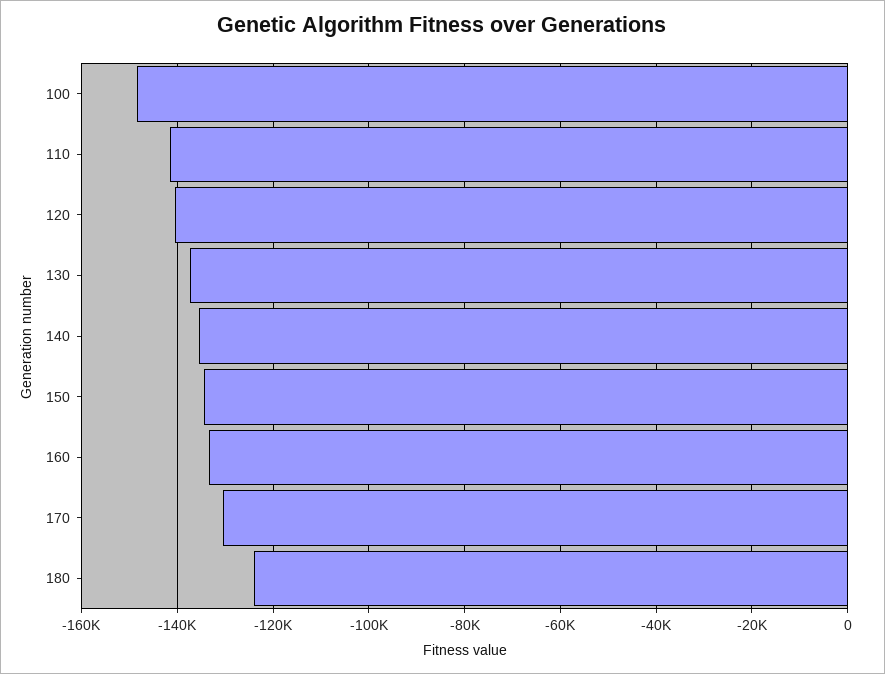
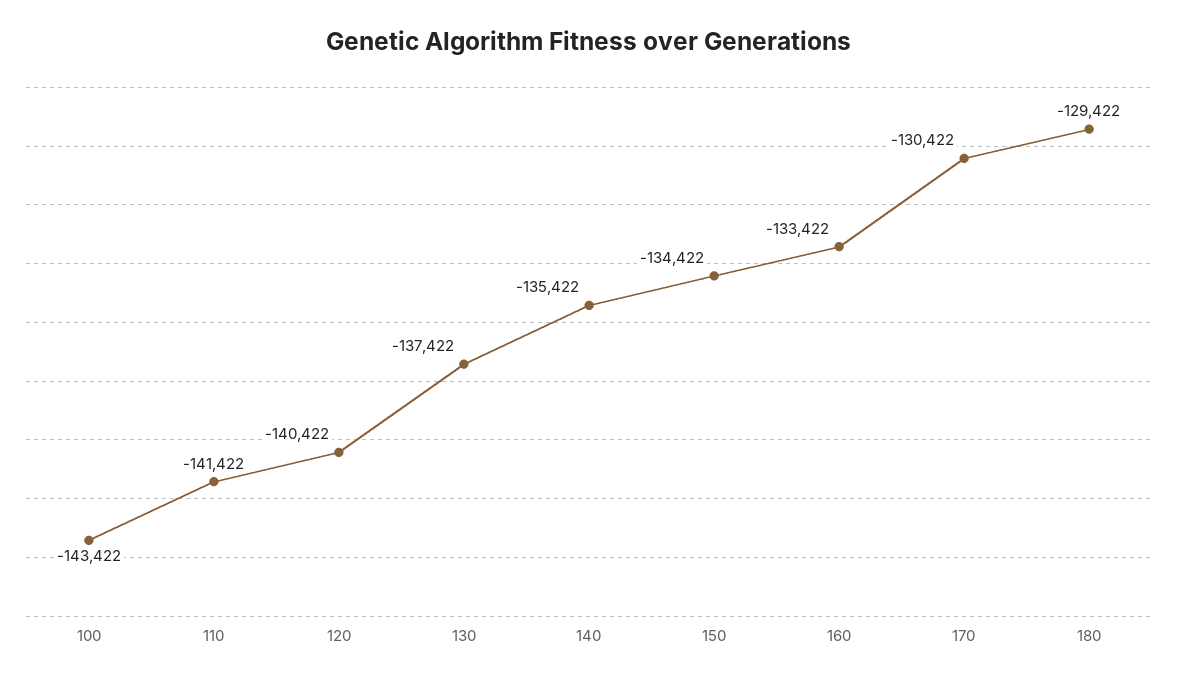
100: -148000 -> -143422
180: -124000 -> -129422

